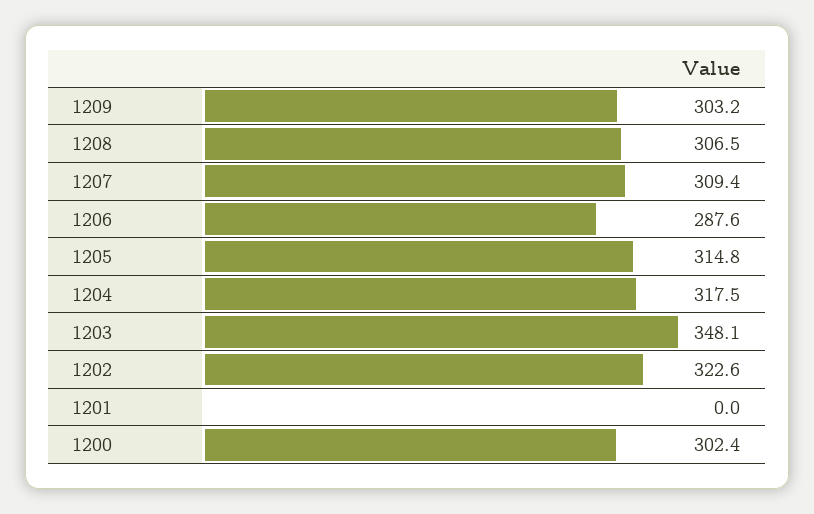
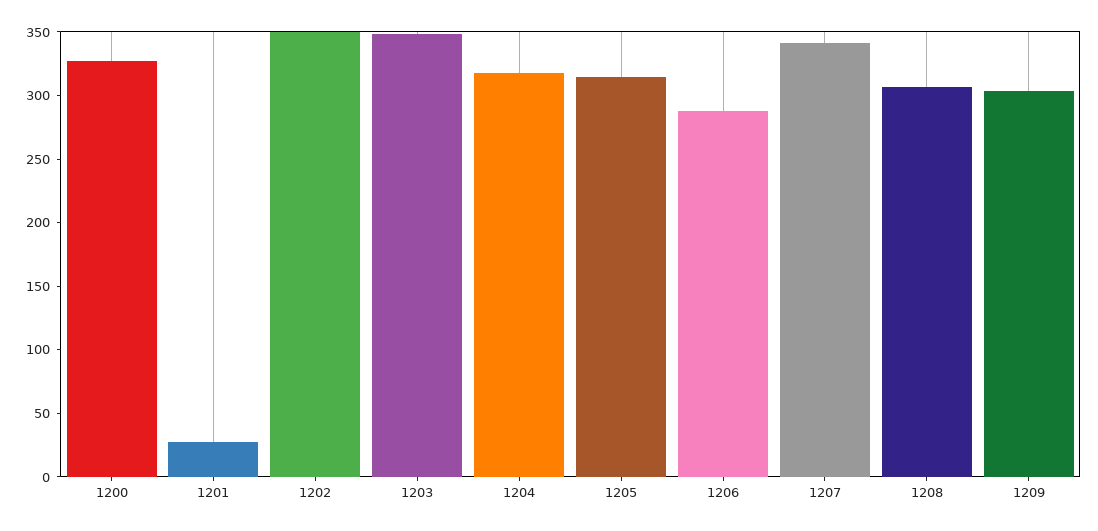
1207: 309.4 -> 340
1202: 322.6 -> 350
1201: 0 -> 30
1200: 302.4 -> 330

